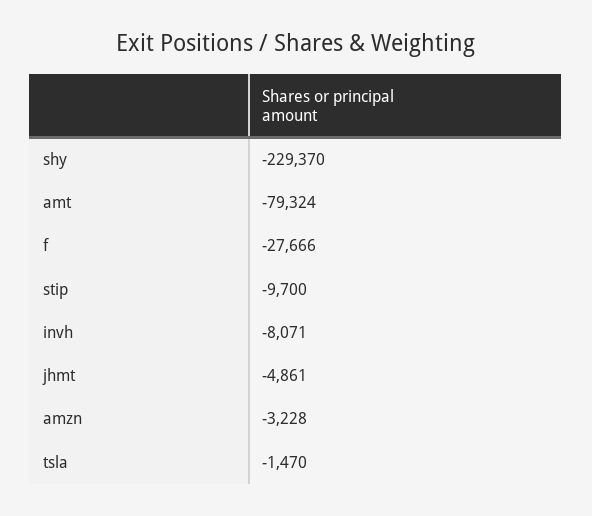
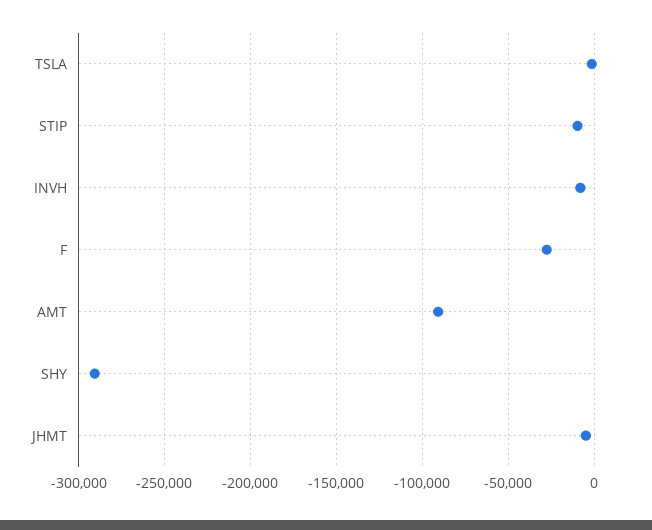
shy: -229370 -> -290000
amt: -79324 -> -90000
amzn: -3228 -> none

